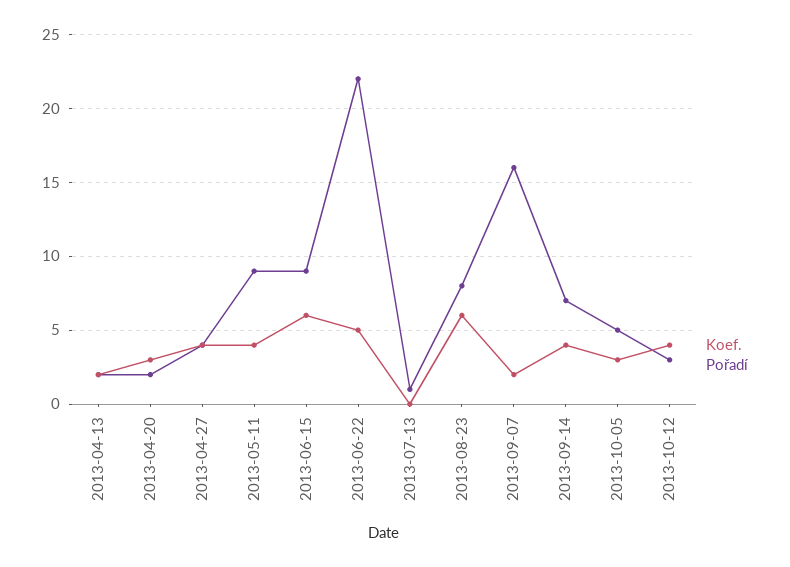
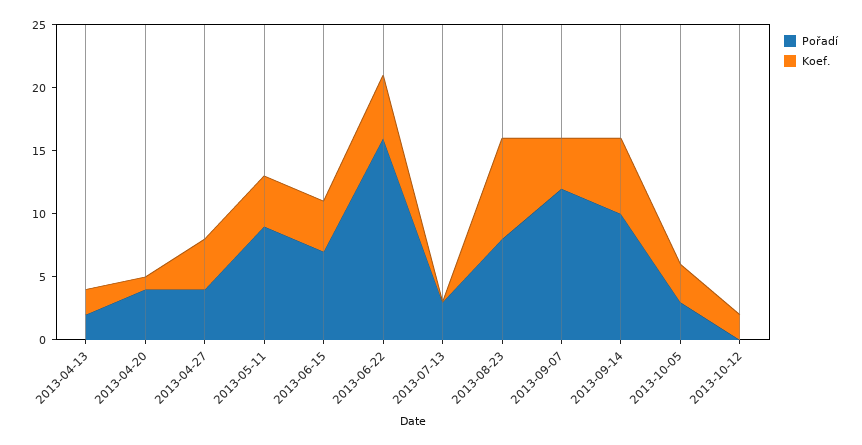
Koef., 2013-04-20: 3 -> 1
Pořadí, 2013-04-20: 2 -> 4
Koef., 2013-06-15: 6 -> 4
Pořadí, 2013-06-15: 9 -> 7
Pořadí, 2013-06-22: 22 -> 16
Pořadí, 2013-07-13: 1 -> 3
Koef., 2013-08-23: 6 -> 8
Koef., 2013-09-07: 2 -> 4
Pořadí, 2013-09-07: 16 -> 12
Koef., 2013-09-14: 4 -> 6
Pořadí, 2013-09-14: 7 -> 10
Pořadí, 2013-10-05: 5 -> 3
Koef., 2013-10-12: 4 -> 2
Pořadí, 2013-10-12: 3 -> 0

